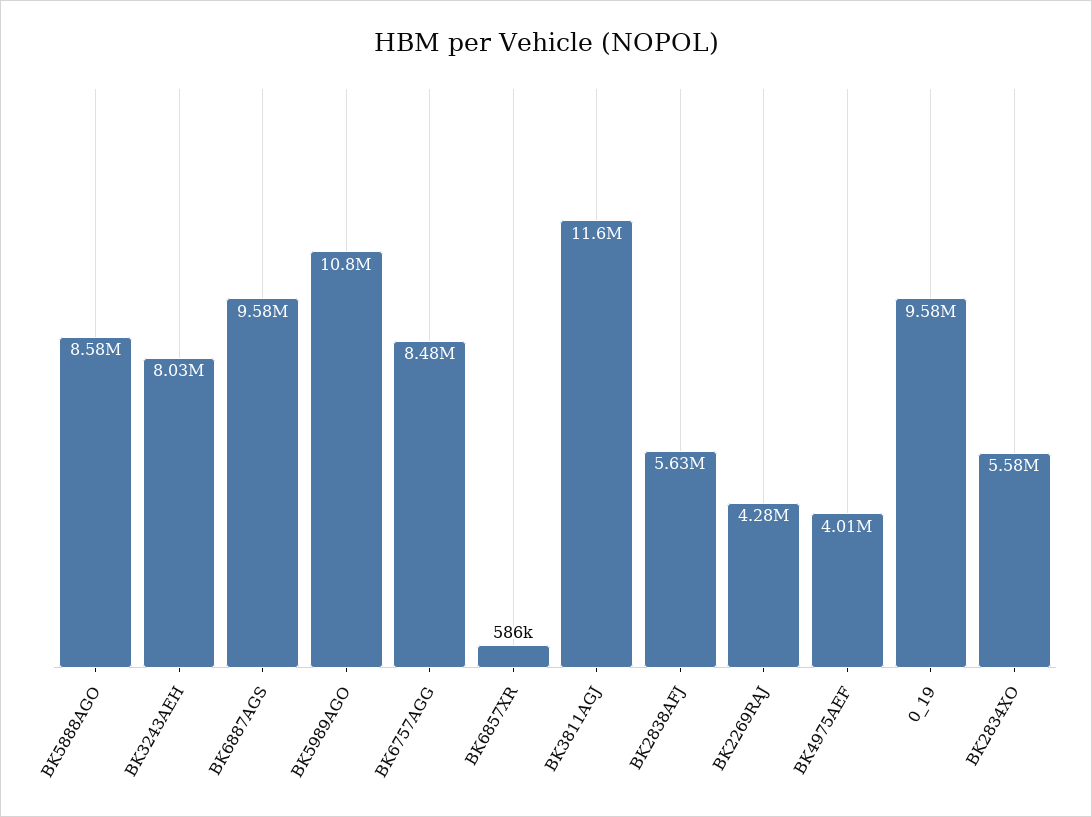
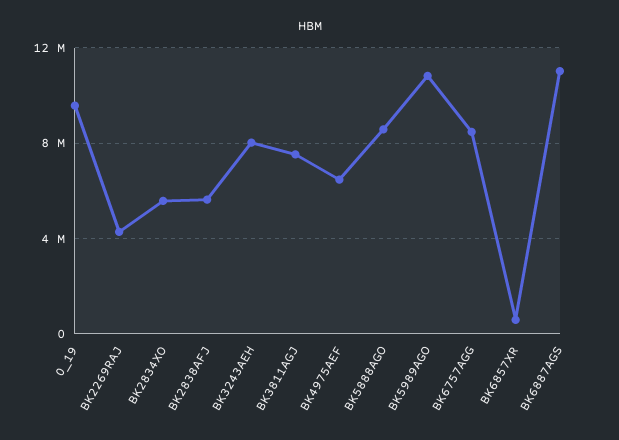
BK6887AGS: 9580000 -> 11000000
BK3811AGJ: 11600000 -> 7500000
BK4975AEF: 4010000 -> 6500000

